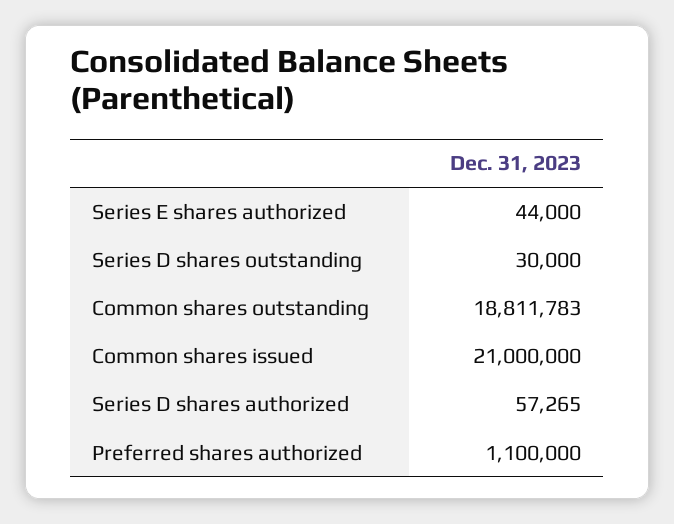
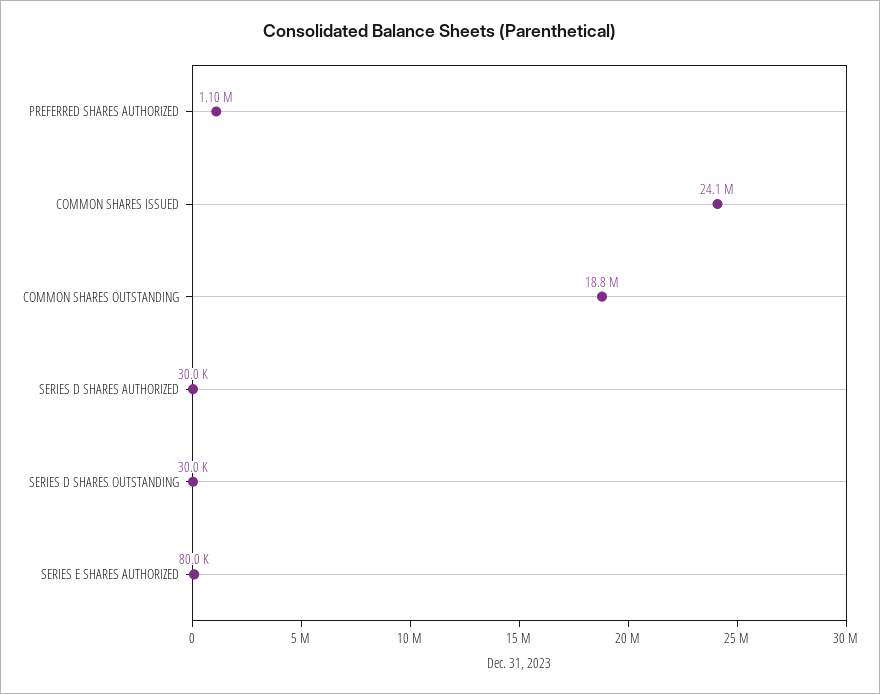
Series E shares authorized: 44000 -> 80000
Common shares issued: 21000000 -> 24100000
Series D shares authorized: 57265 -> 30000

